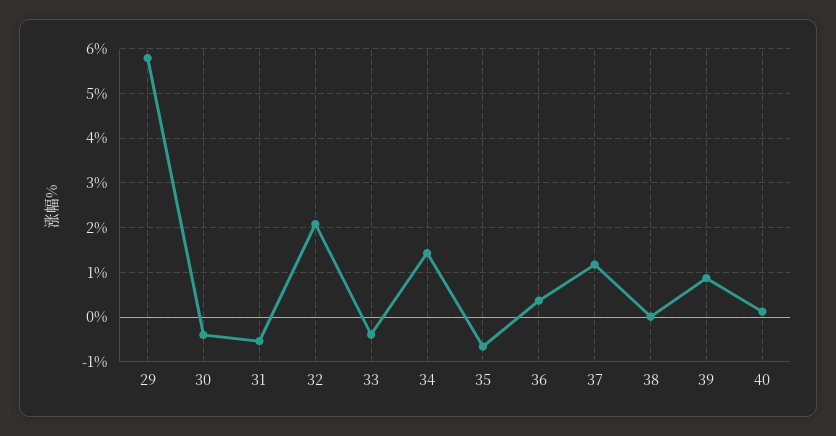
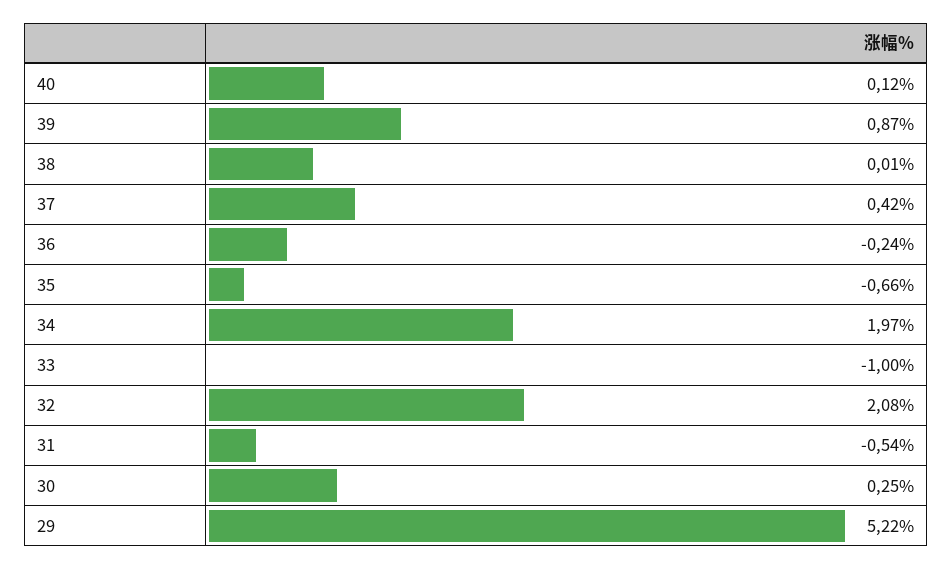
29: 5.8 -> 5.22
30: -0.4 -> 0.25
33: -0.4 -> -1
34: 1.4 -> 1.97
36: 0.4 -> -0.24
37: 1.2 -> 0.42

